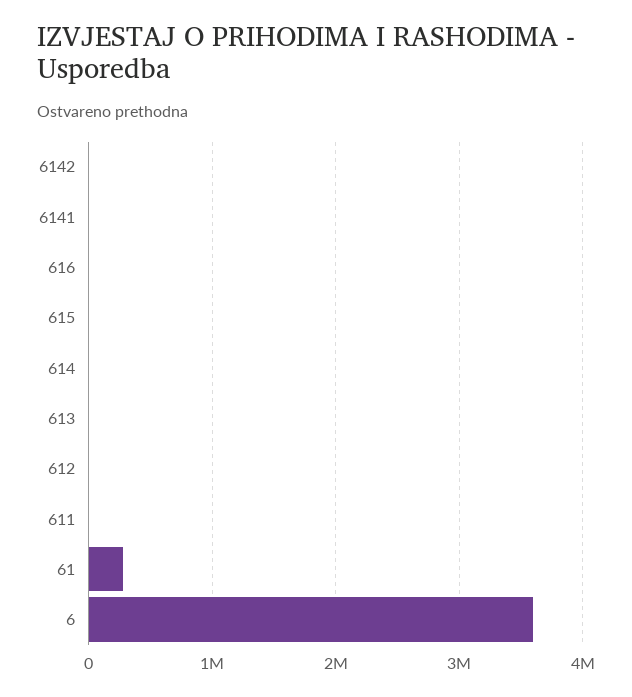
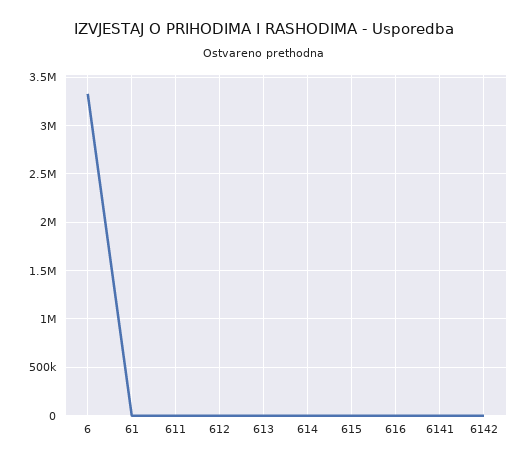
61: 300000 -> 0
6: 3600000 -> 3300000

